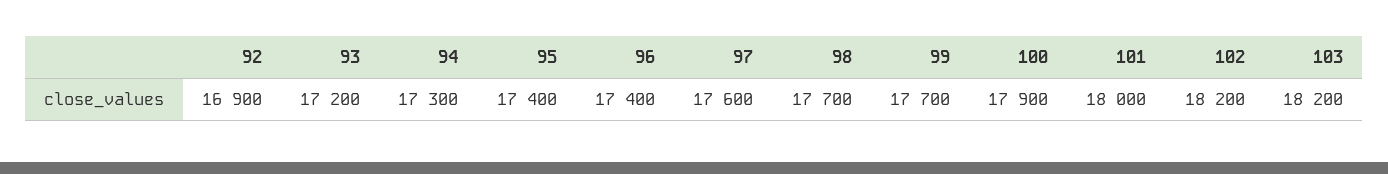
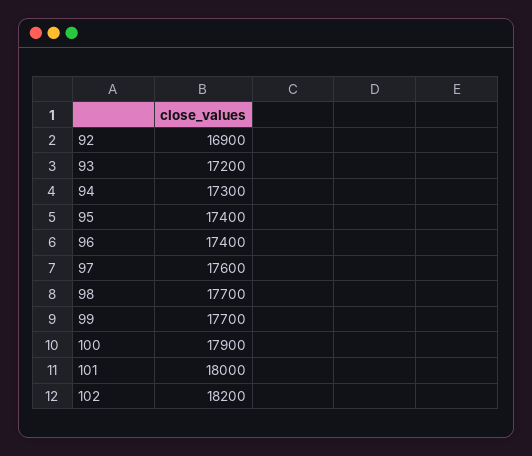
103: 18200 -> none

